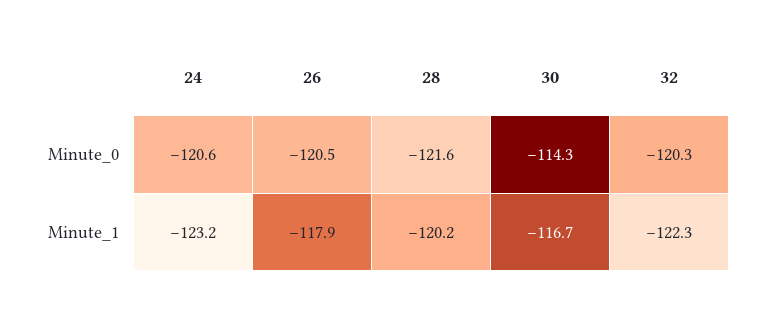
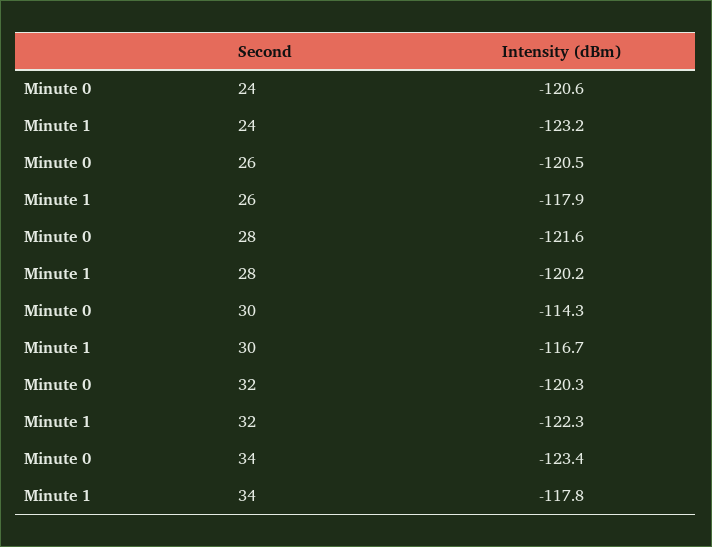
34, Minute_0: none -> -123.4
34, Minute_1: none -> -117.8

